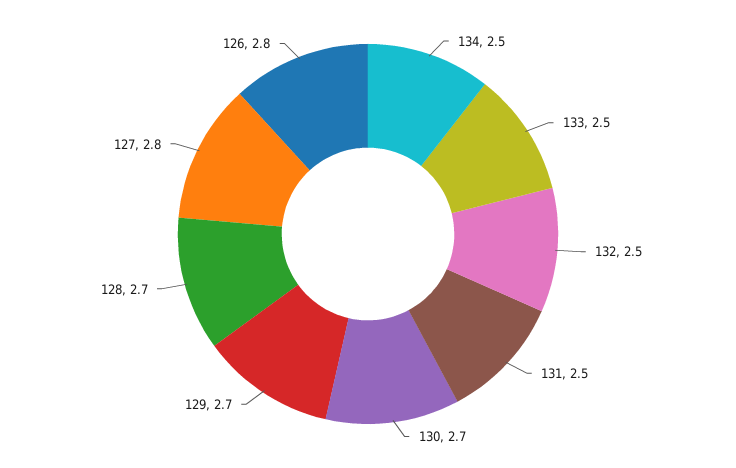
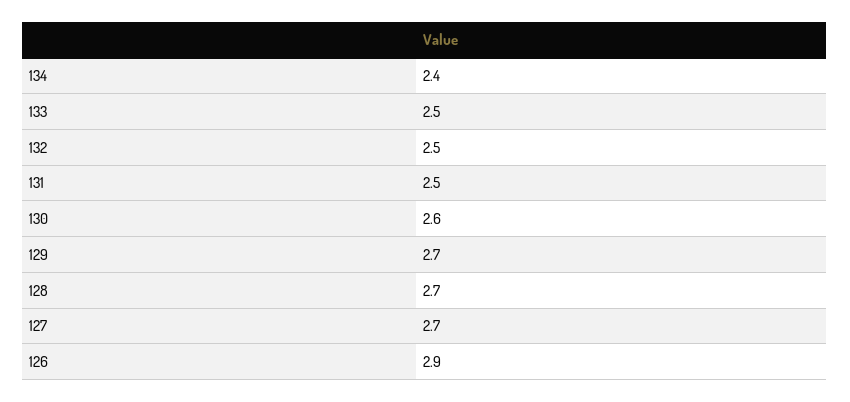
134: 2.5 -> 2.4
130: 2.7 -> 2.6
127: 2.8 -> 2.7
126: 2.8 -> 2.9

